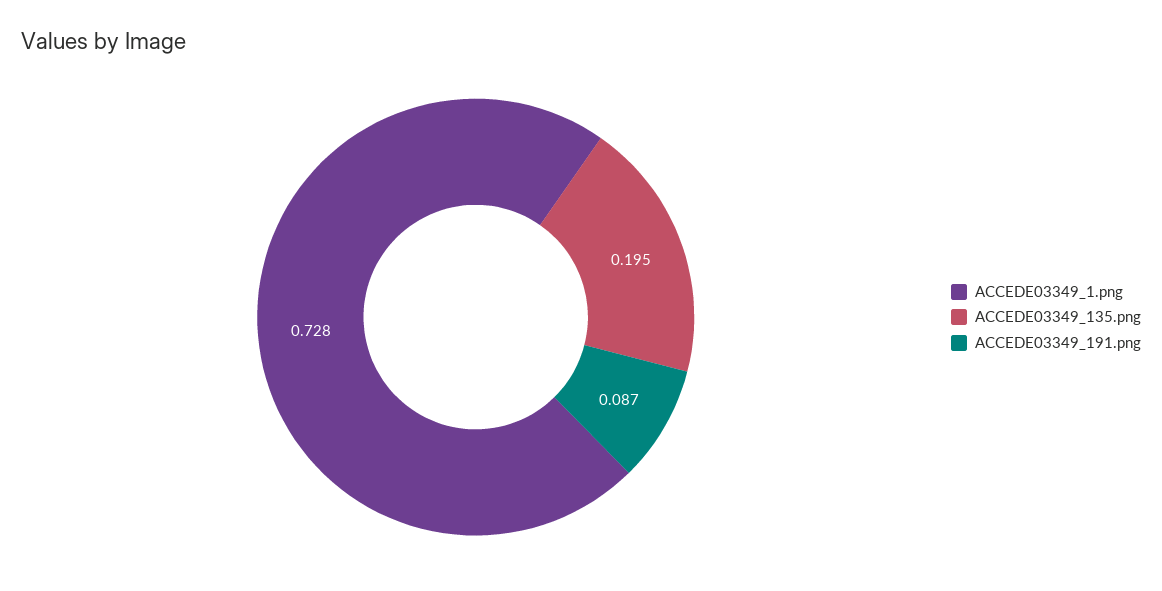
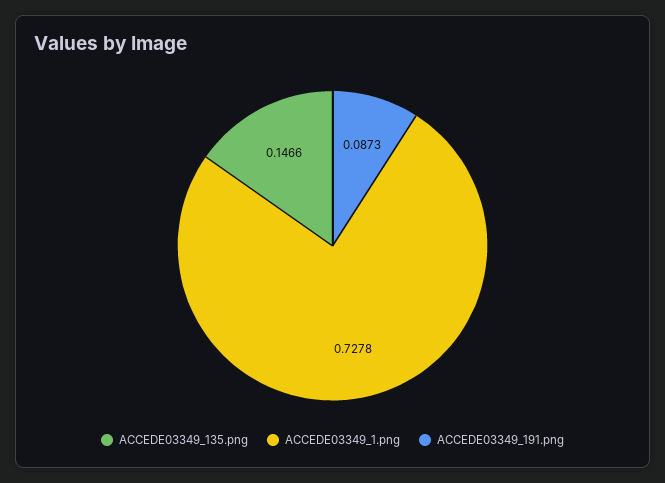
ACCEDE03349_135.png: 0.195 -> 0.1466

